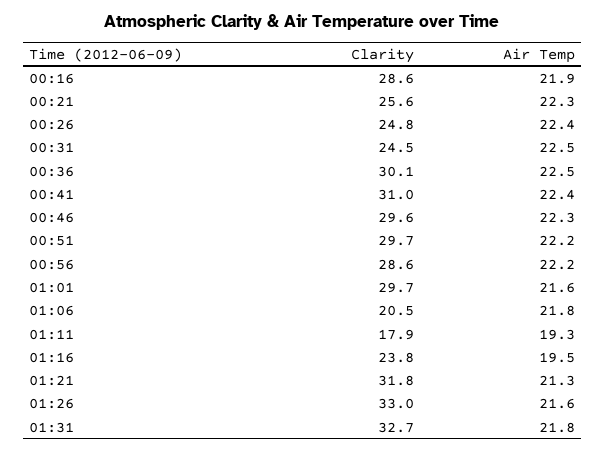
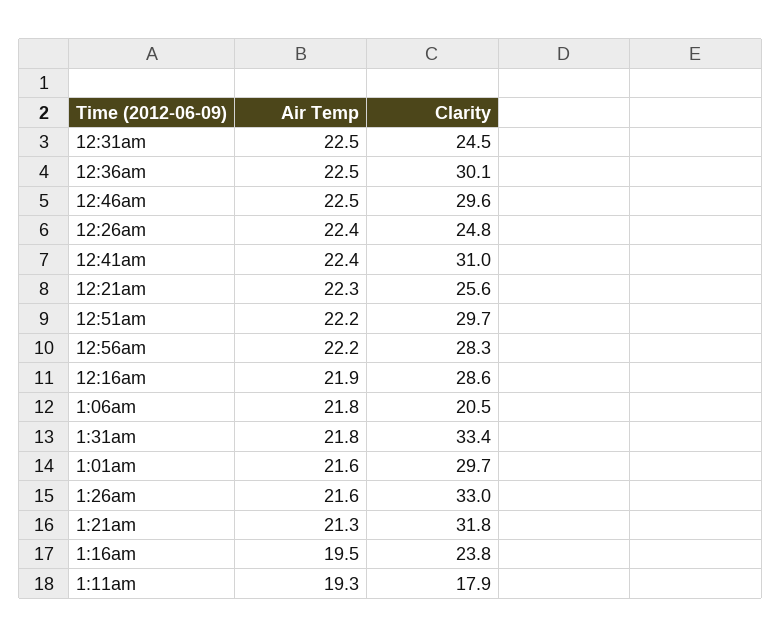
Air Temp, 00:46: 22.3 -> 22.5
Clarity, 00:56: 28.6 -> 28.3
Clarity, 01:31: 32.7 -> 33.4

